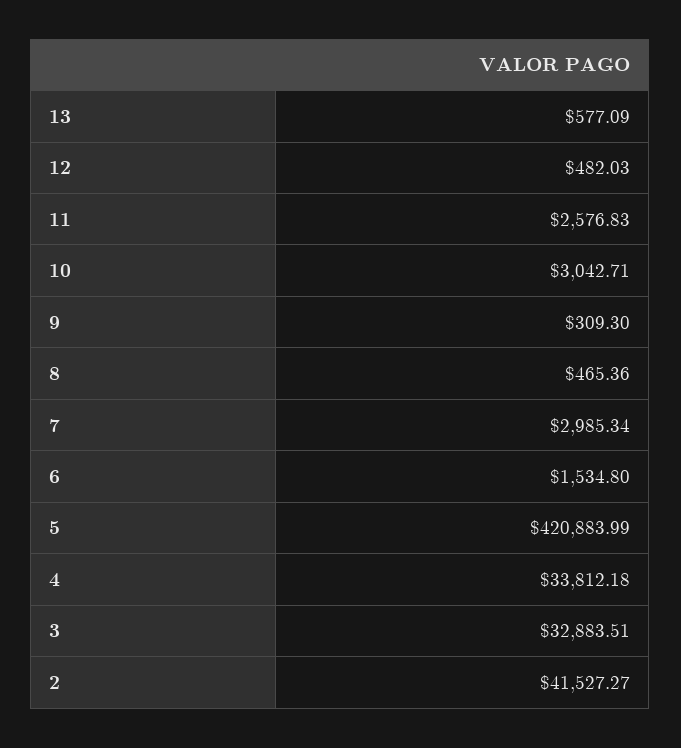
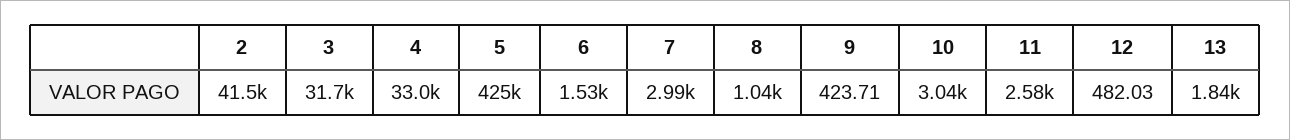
13: 577.09 -> 1840
9: 309.3 -> 423.71
8: 465.36 -> 1040
5: 420883.99 -> 425000
4: 33812.18 -> 33000
3: 32883.51 -> 31700

